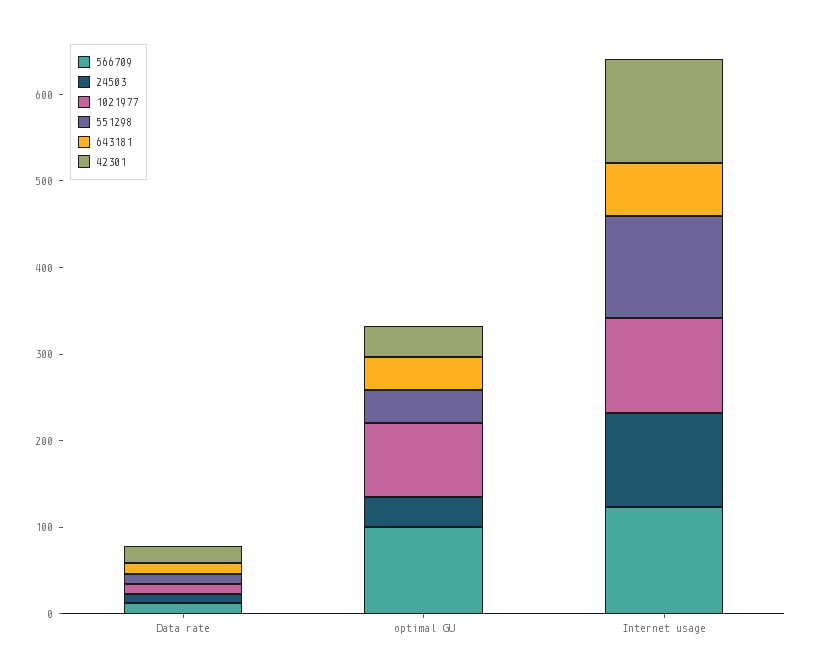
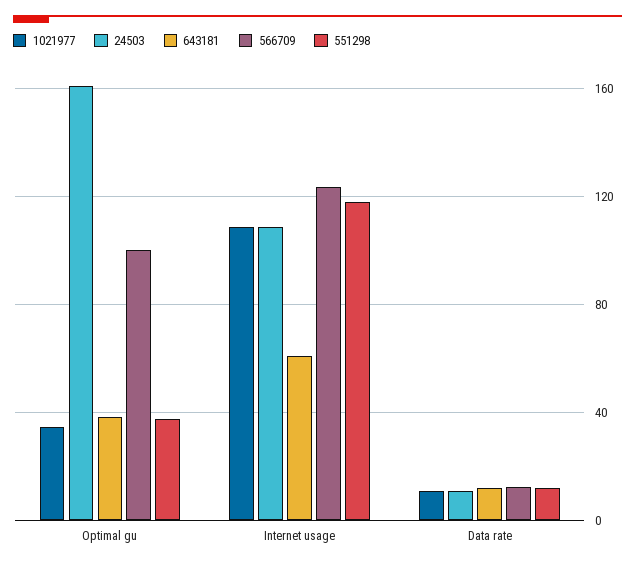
42301, Data rate: 20 -> none
24503, optimal GU: 40 -> 160
1021977, optimal GU: 80 -> 35
42301, optimal GU: 40 -> none
42301, Internet usage: 120 -> none

